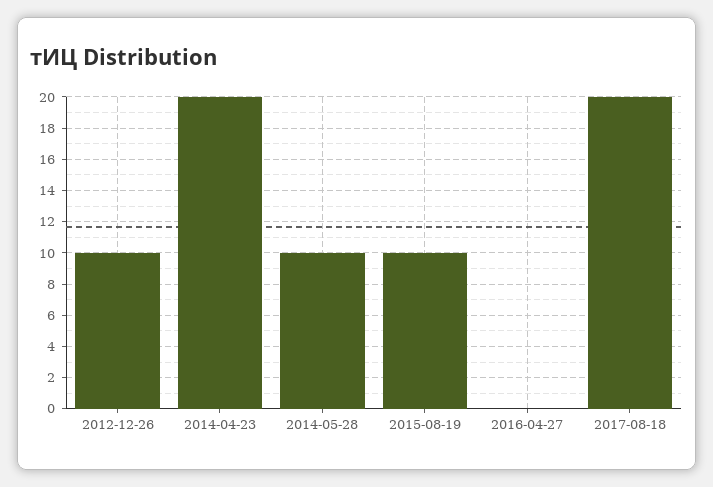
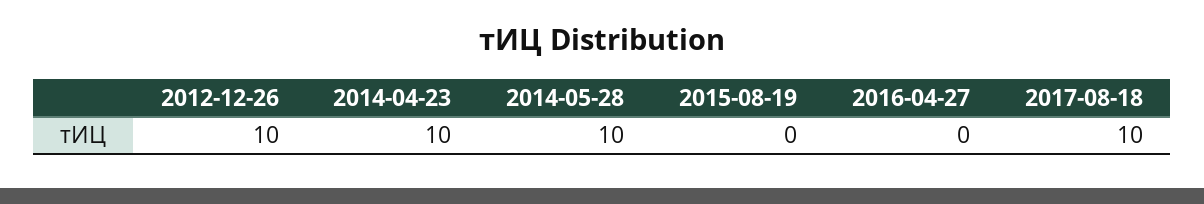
2014-04-23: 20 -> 10
2015-08-19: 10 -> 0
2017-08-18: 20 -> 10

